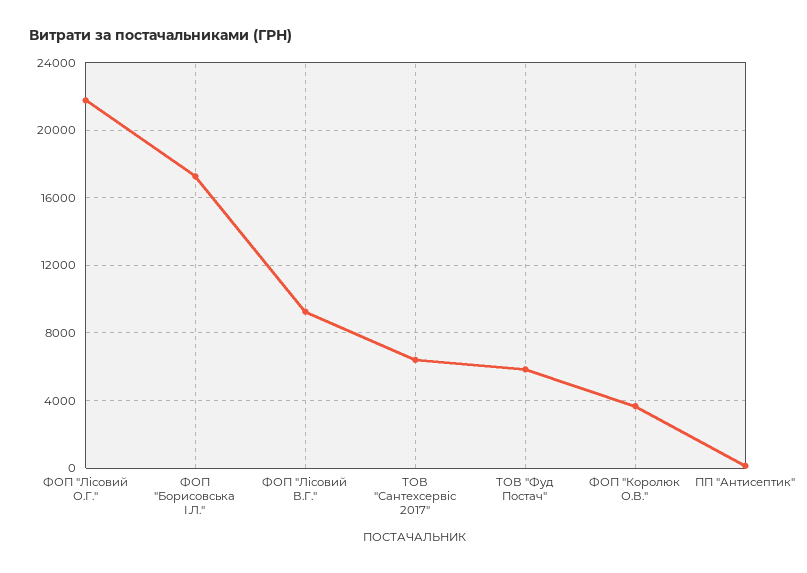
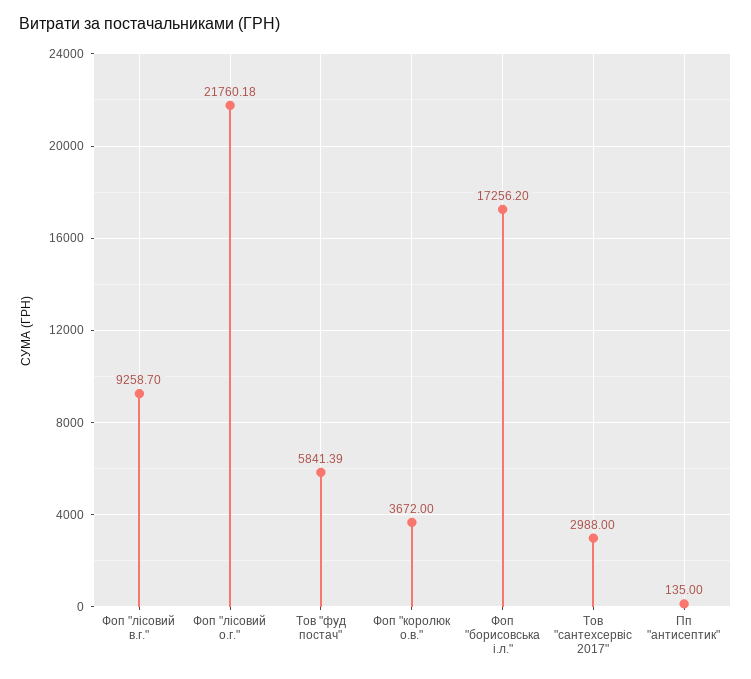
ТОВ "Сантехсервіс 2017": 6500 -> 2988

